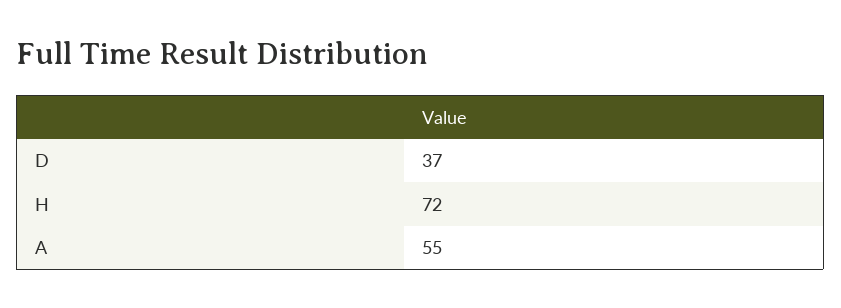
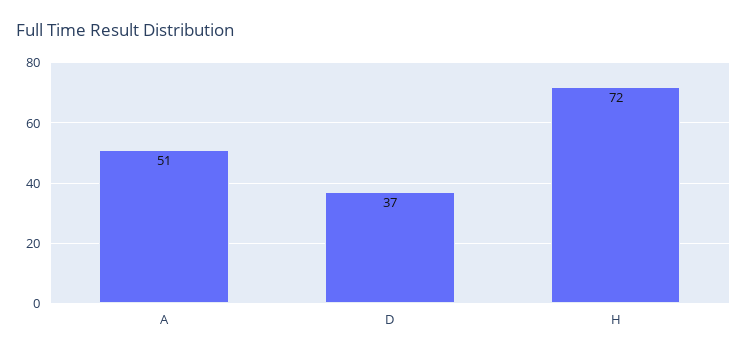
A: 55 -> 51

